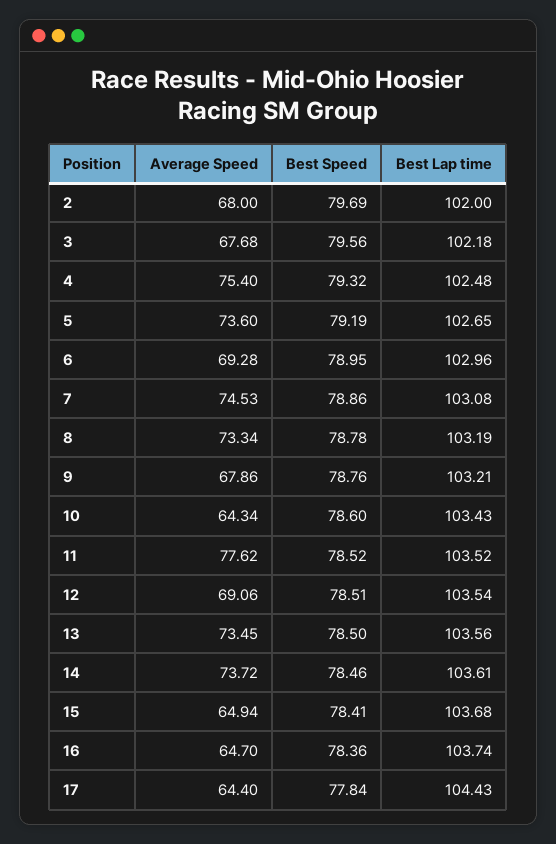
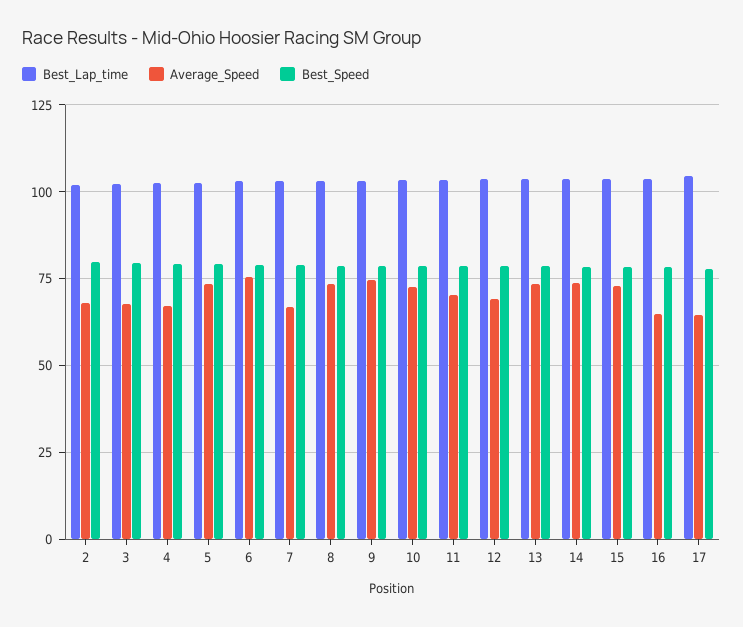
Average Speed, 4: 75.4 -> 67.5
Average Speed, 6: 69.28 -> 75
Average Speed, 7: 74.53 -> 67.5
Average Speed, 9: 67.86 -> 75
Average Speed, 10: 64.34 -> 72.5
Average Speed, 11: 77.62 -> 70
Average Speed, 15: 64.94 -> 72.5

